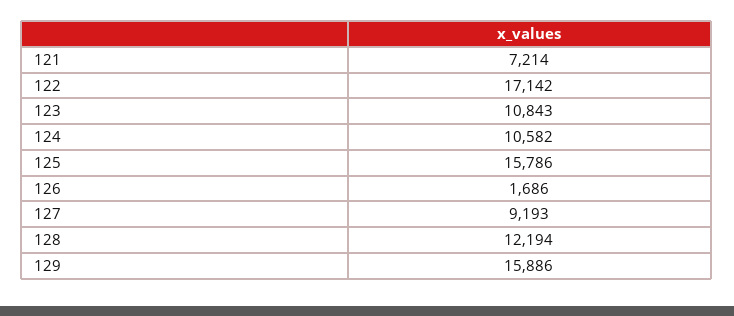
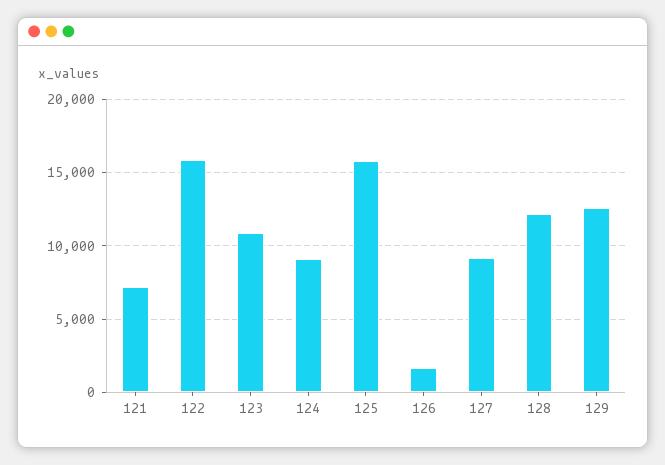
122: 17142 -> 16000
124: 10582 -> 9000
129: 15886 -> 12500

